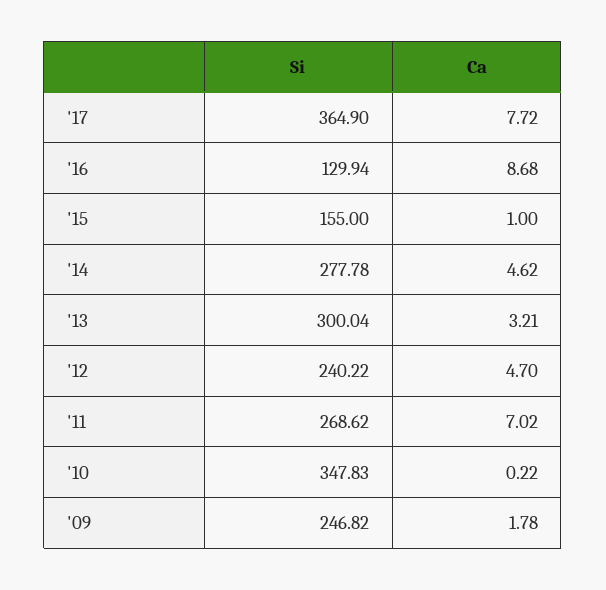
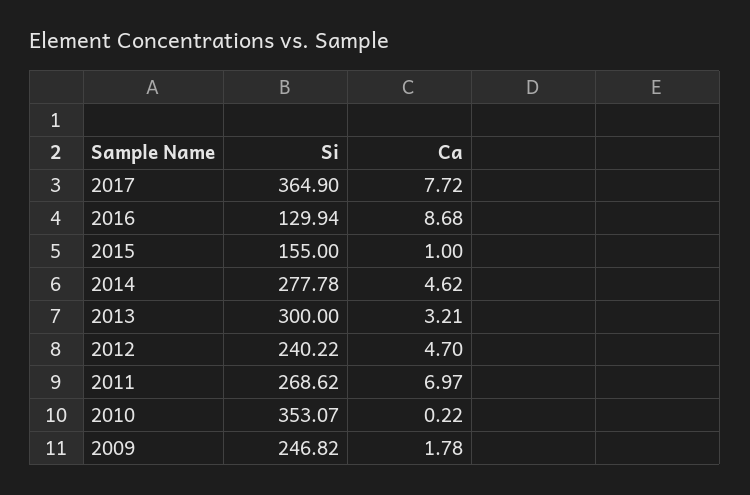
Si, '13: 300.04 -> 300
Ca, '11: 7.02 -> 6.97
Si, '10: 347.83 -> 353.07

